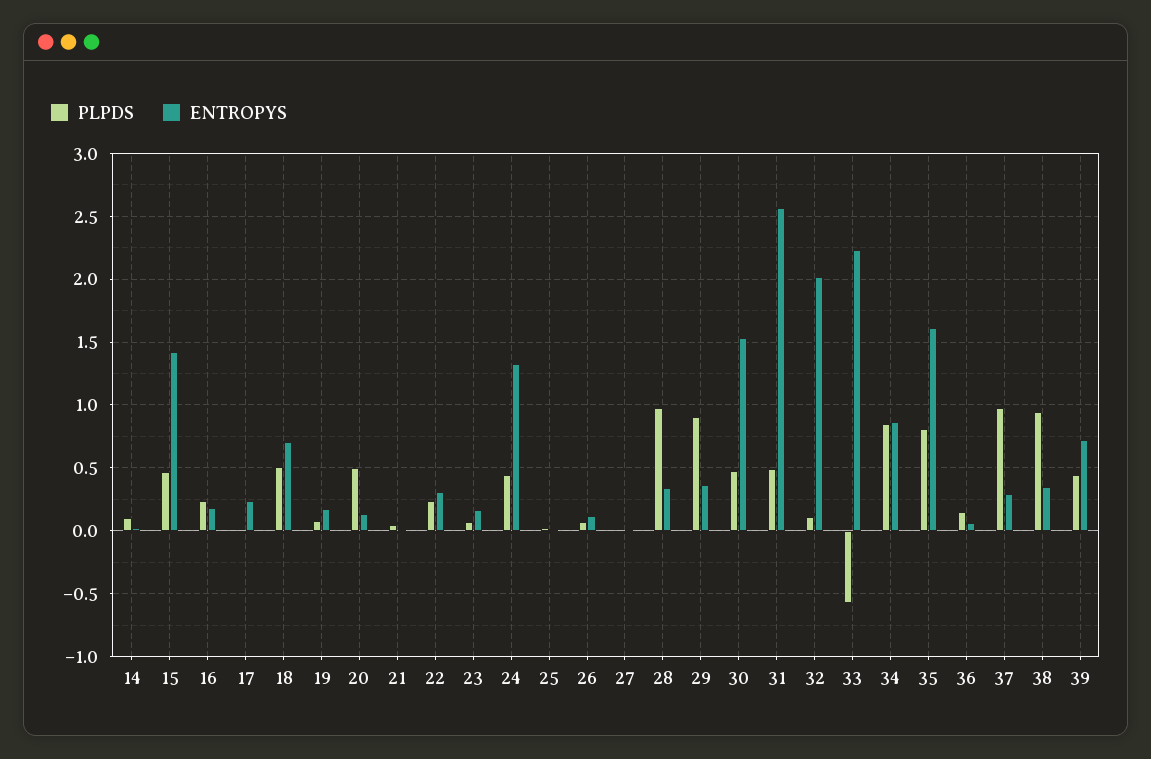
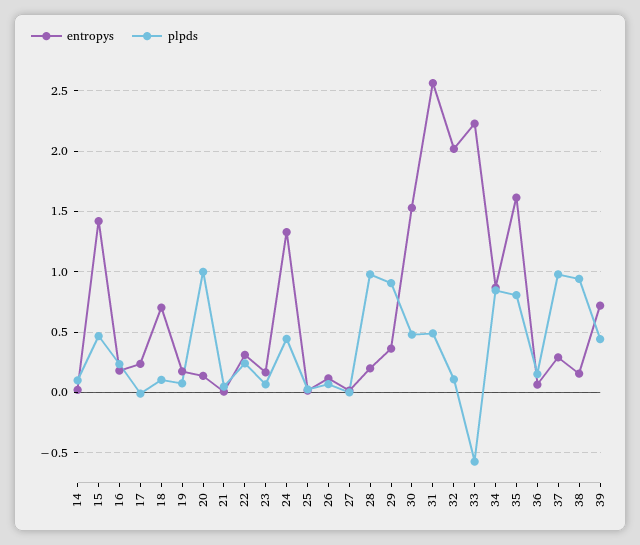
PLPDS, 18: 0.5 -> 0.1
PLPDS, 20: 0.5 -> 1
ENTROPYS, 28: 0.35 -> 0.2
ENTROPYS, 38: 0.35 -> 0.15

